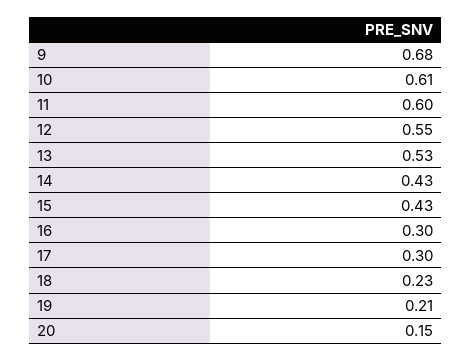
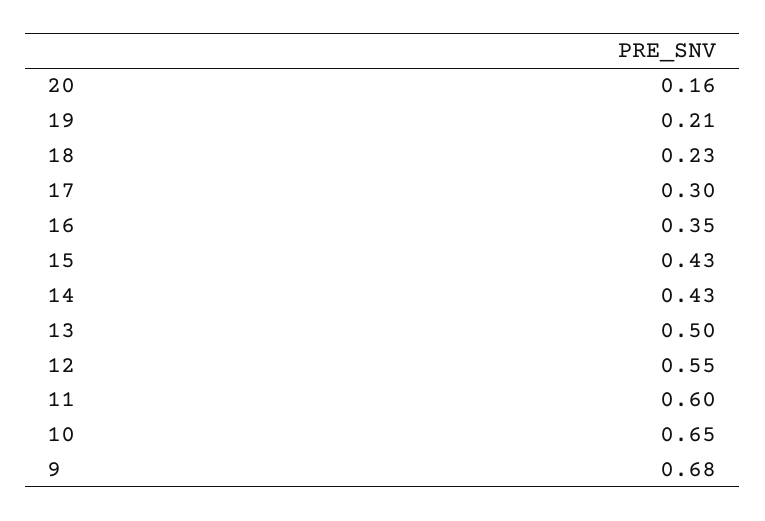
10: 0.61 -> 0.65
13: 0.53 -> 0.5
16: 0.3 -> 0.35
20: 0.15 -> 0.16

